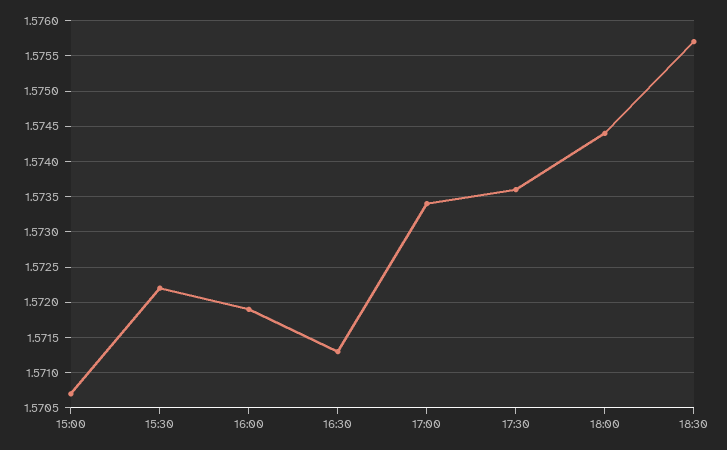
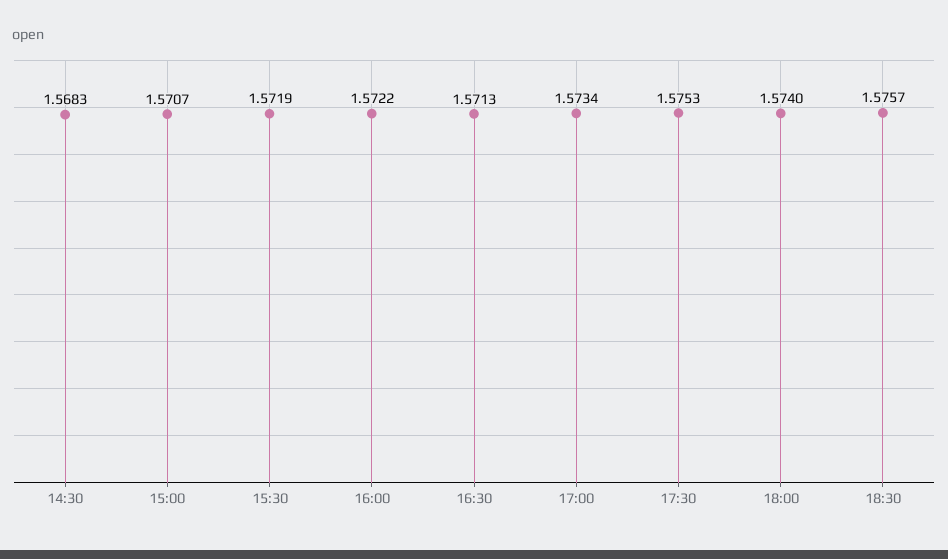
15:30: 1.5722 -> 1.5719
16:00: 1.5719 -> 1.5722
17:30: 1.5736 -> 1.5753
18:00: 1.5744 -> 1.574
14:30: none -> 1.5683

